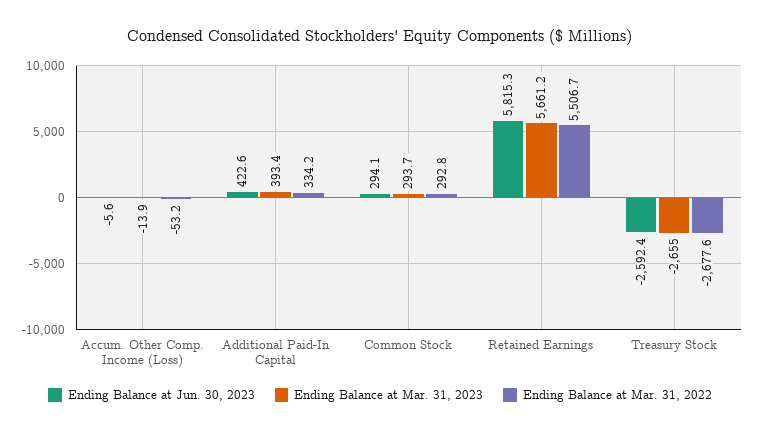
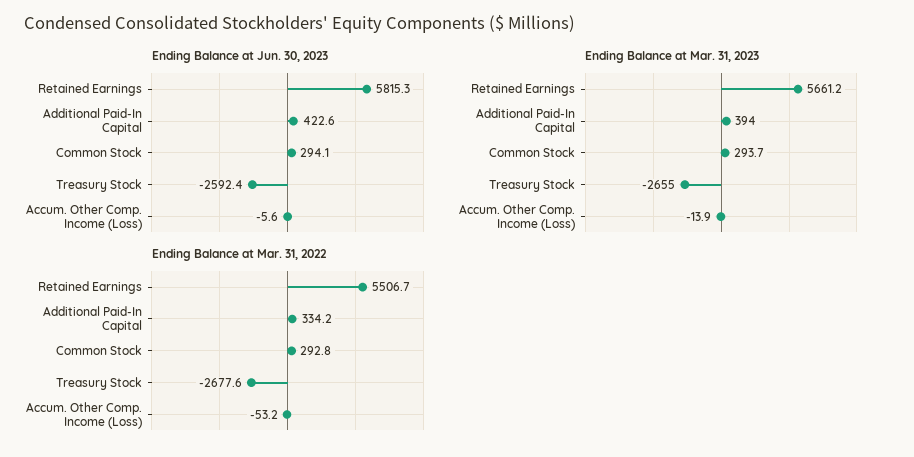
Ending Balance at Mar. 31, 2023, Additional Paid-In Capital: 393.4 -> 394

